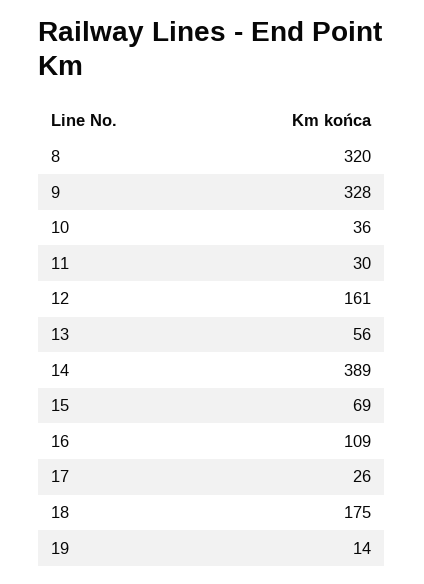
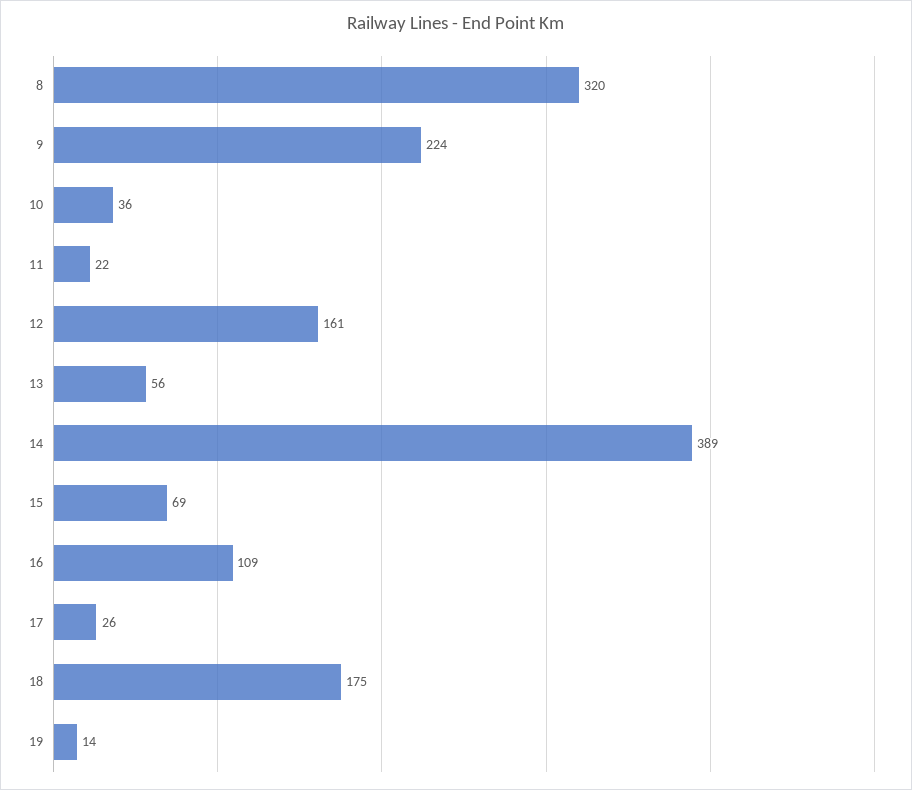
9: 328 -> 224
11: 30 -> 22

